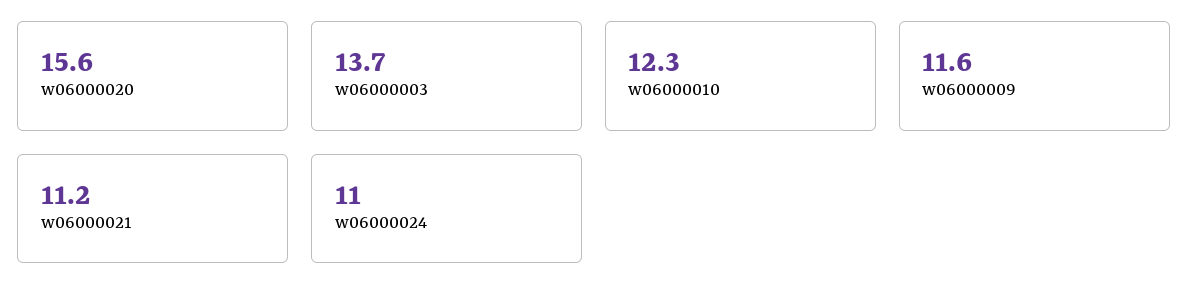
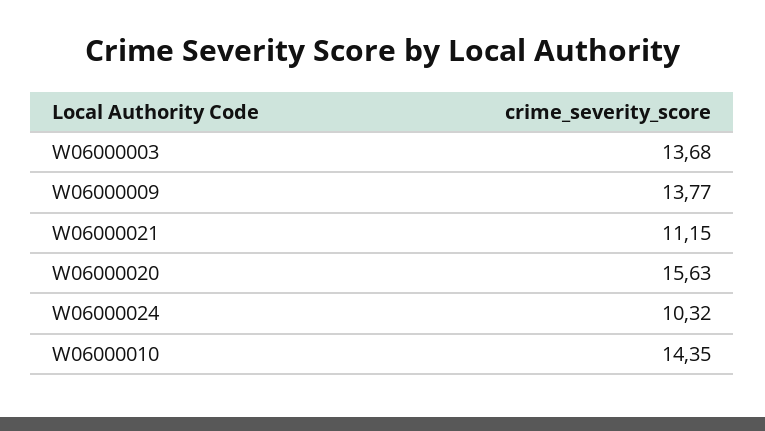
w06000010: 12.3 -> 14.35
w06000009: 11.6 -> 13.77
w06000024: 11 -> 10.32

